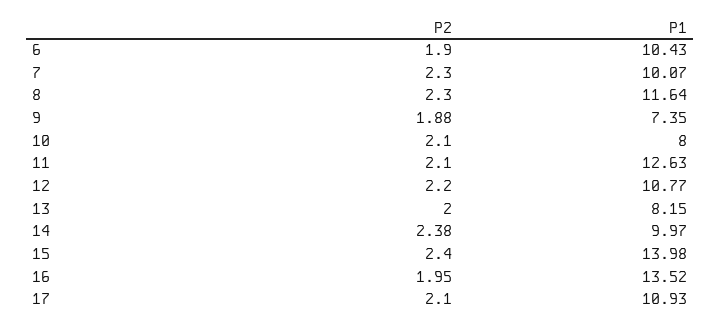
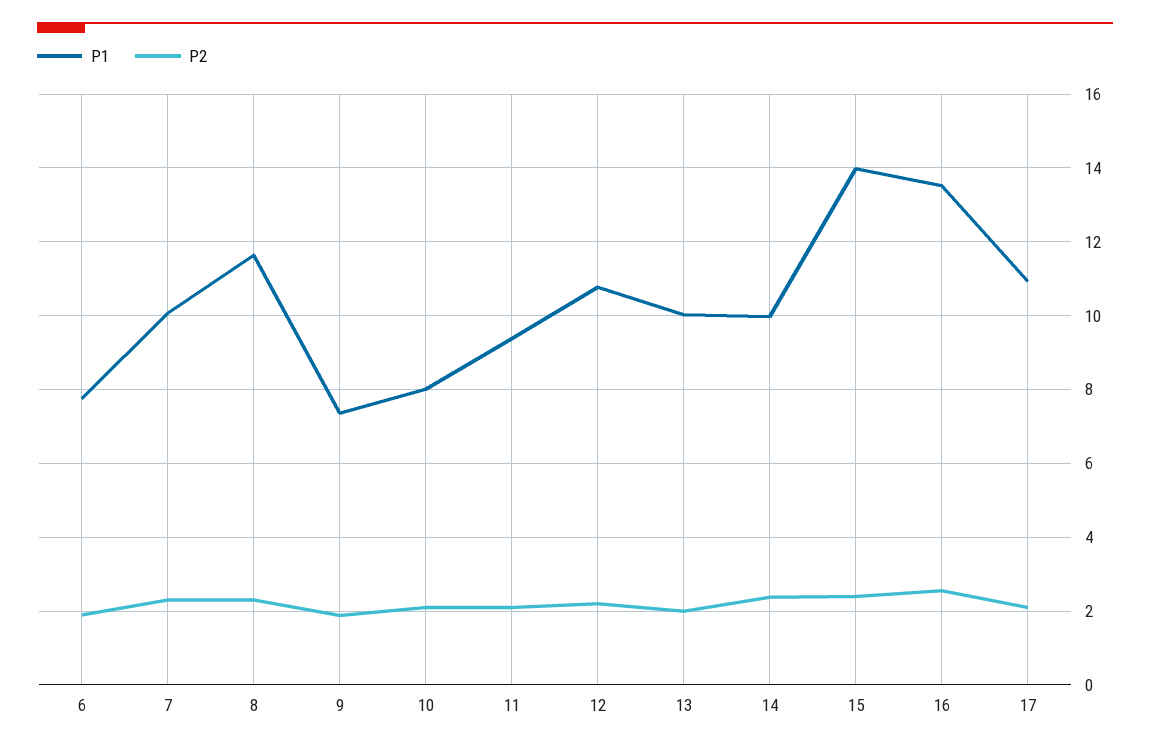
P1, 6: 10.43 -> 7.8
P1, 11: 12.63 -> 9.4
P1, 13: 8.15 -> 10
P2, 16: 1.95 -> 2.6

